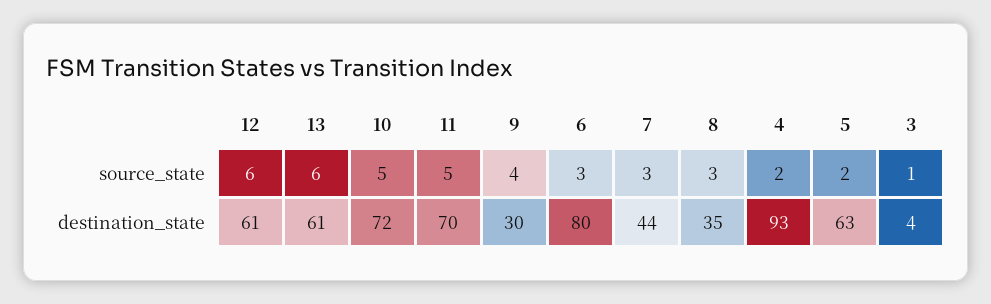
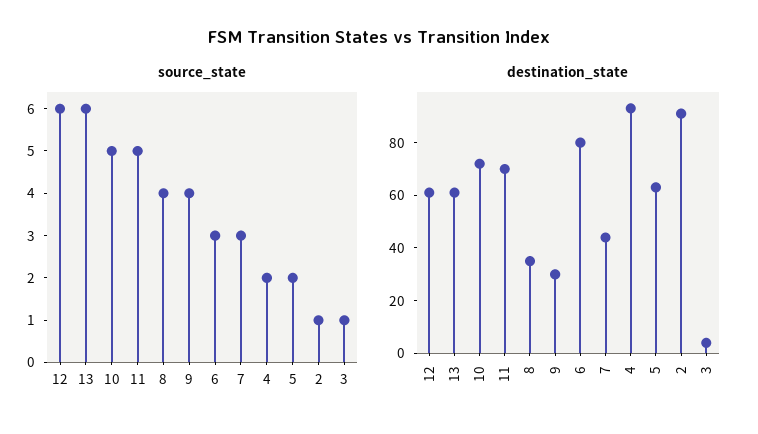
source_state, 8: 3 -> 4
source_state, 2: none -> 1
destination_state, 2: none -> 90

